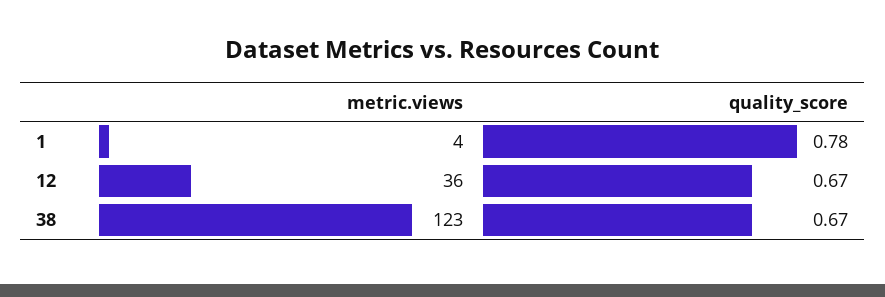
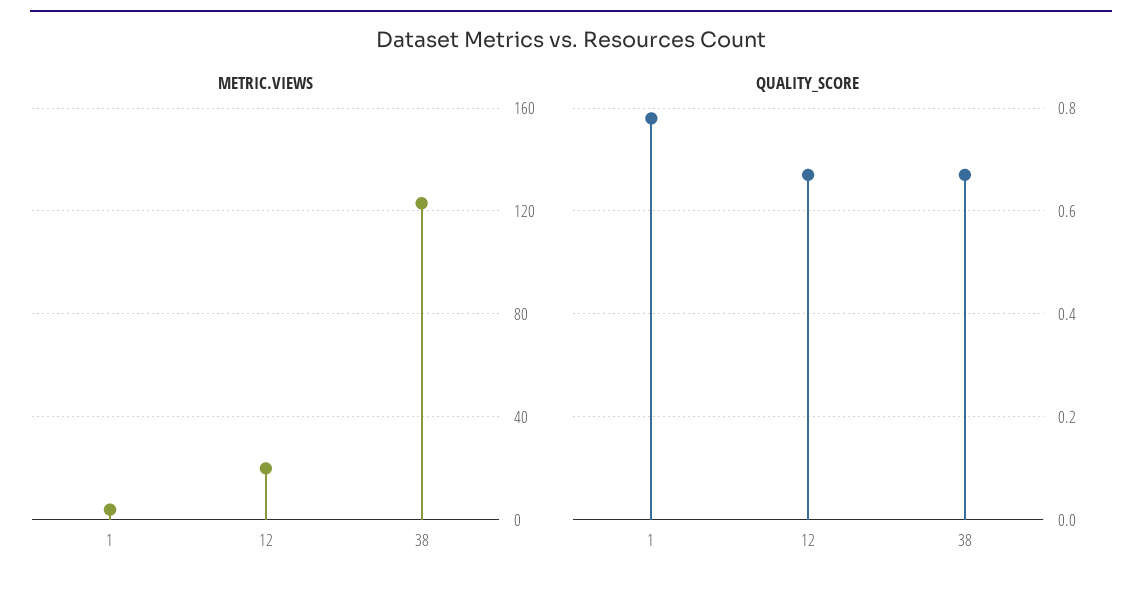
metric.views, 12: 36 -> 20

